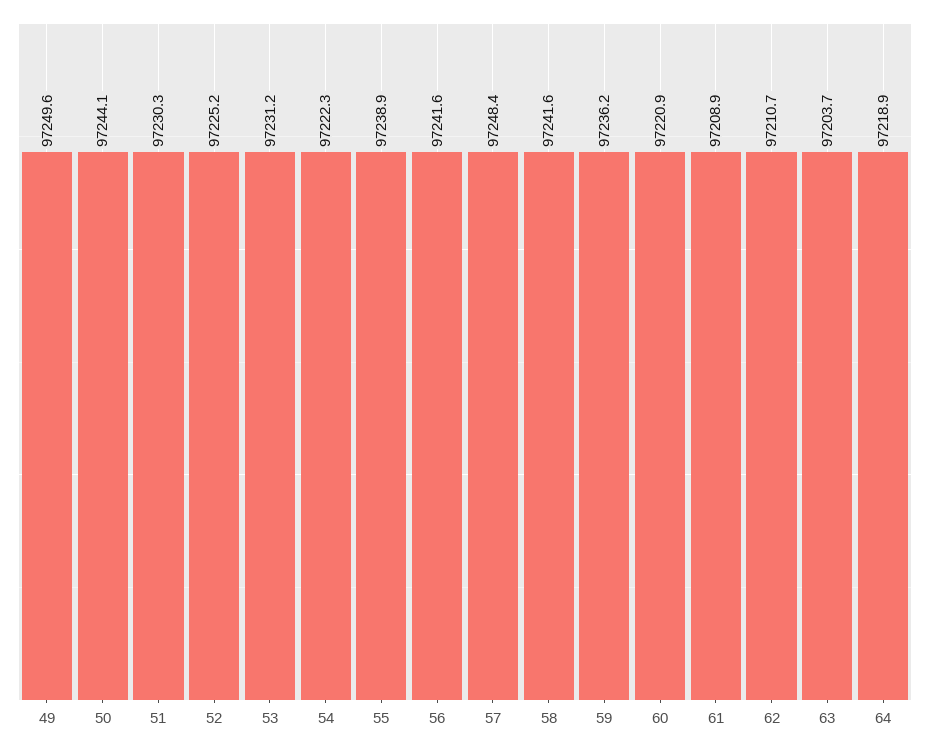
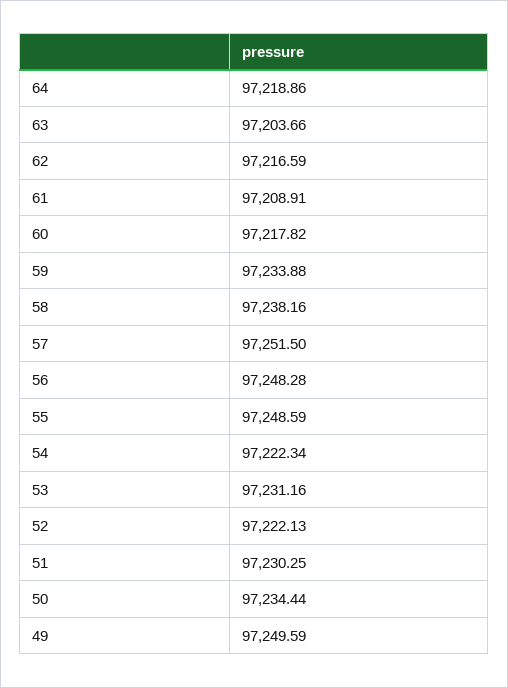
50: 97244.1 -> 97234.44
52: 97225.2 -> 97222.13
55: 97238.9 -> 97248.59
56: 97241.6 -> 97248.28
57: 97248.4 -> 97251.5
58: 97241.6 -> 97238.16
59: 97236.2 -> 97233.88
60: 97220.9 -> 97217.82
62: 97210.7 -> 97216.59

